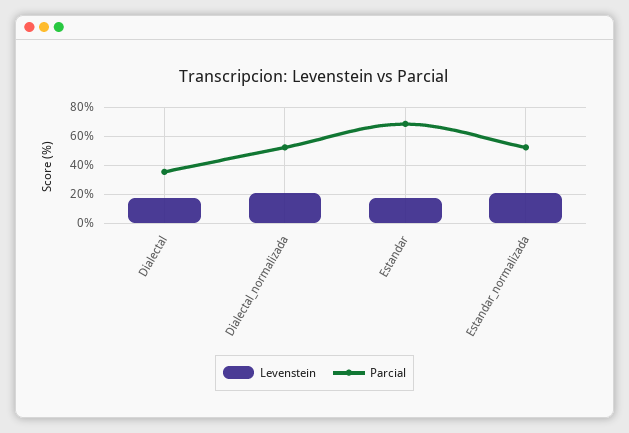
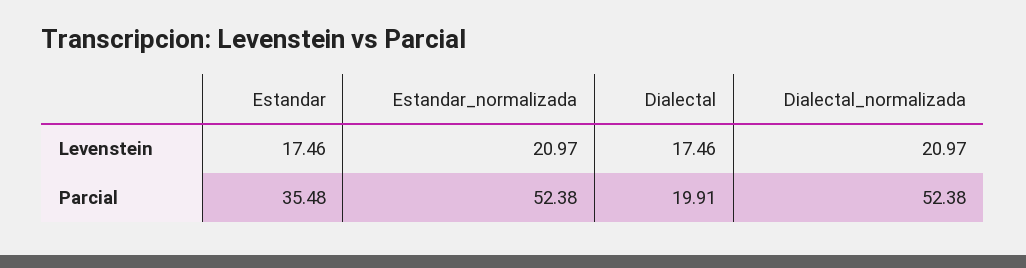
Parcial, Dialectal: 35 -> 19.91
Parcial, Estandar: 70 -> 35.48

